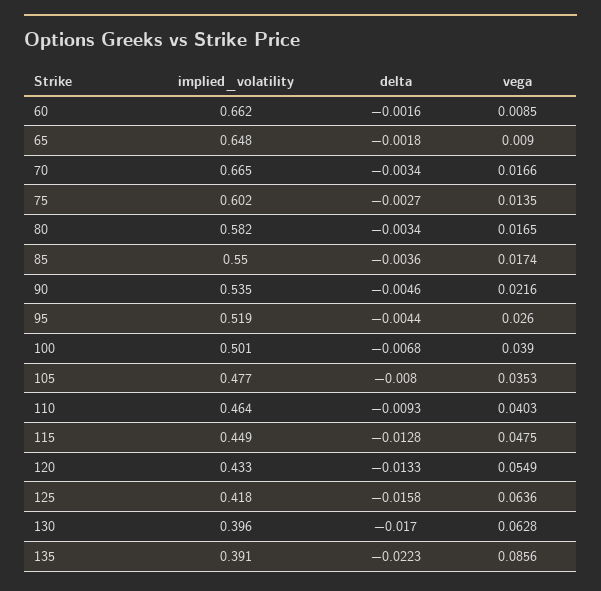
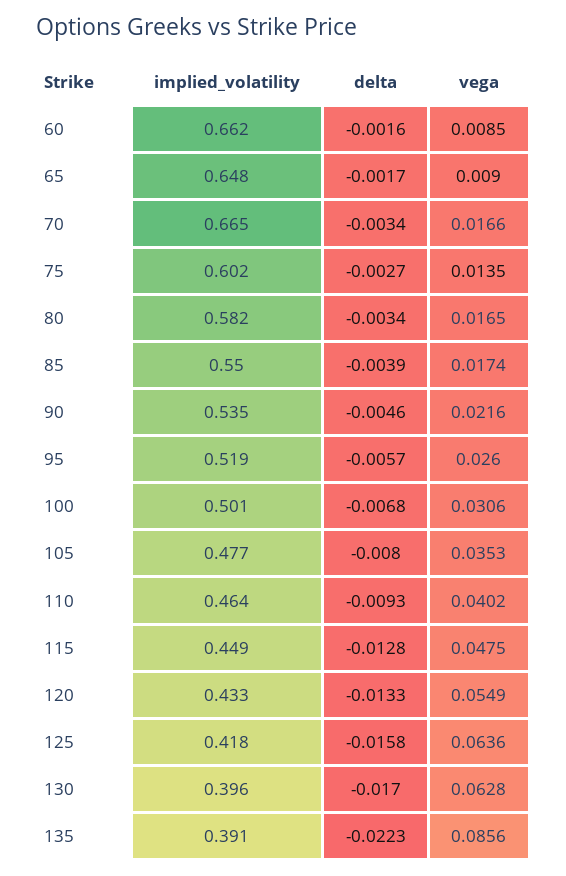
delta, 65: -0.0018 -> -0.0017
delta, 85: -0.0036 -> -0.0039
delta, 95: -0.0044 -> -0.0057
vega, 100: 0.039 -> 0.0306
vega, 110: 0.0403 -> 0.0402

